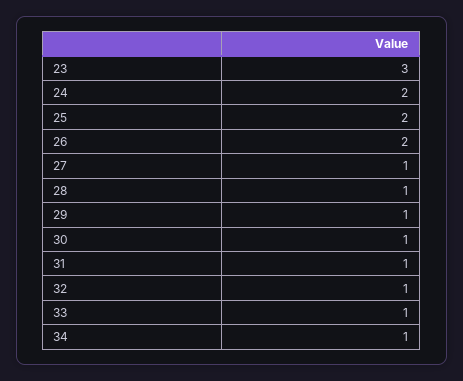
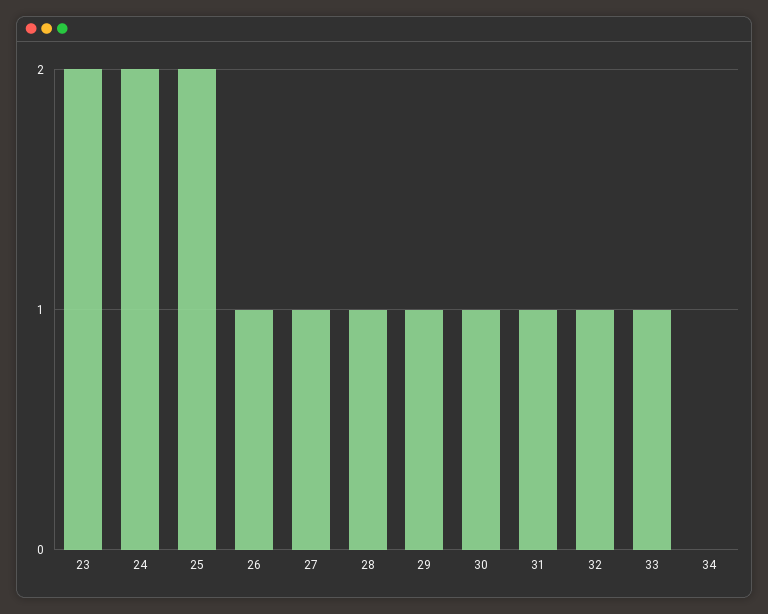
23: 3 -> 2
26: 2 -> 1
34: 1 -> 0

